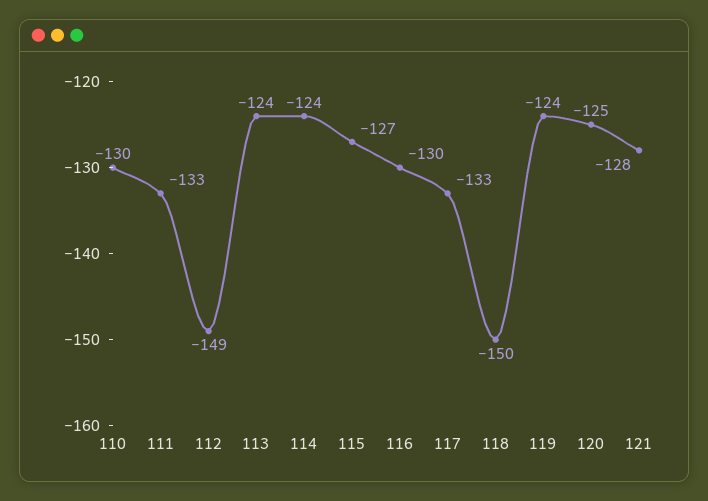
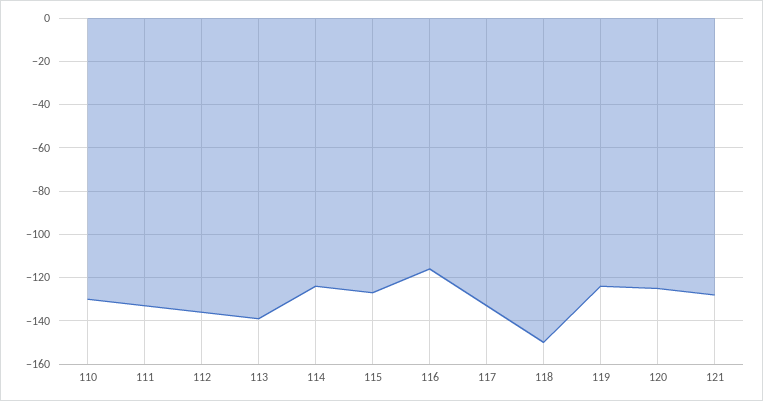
112: -149 -> -135
113: -124 -> -140
116: -130 -> -115

